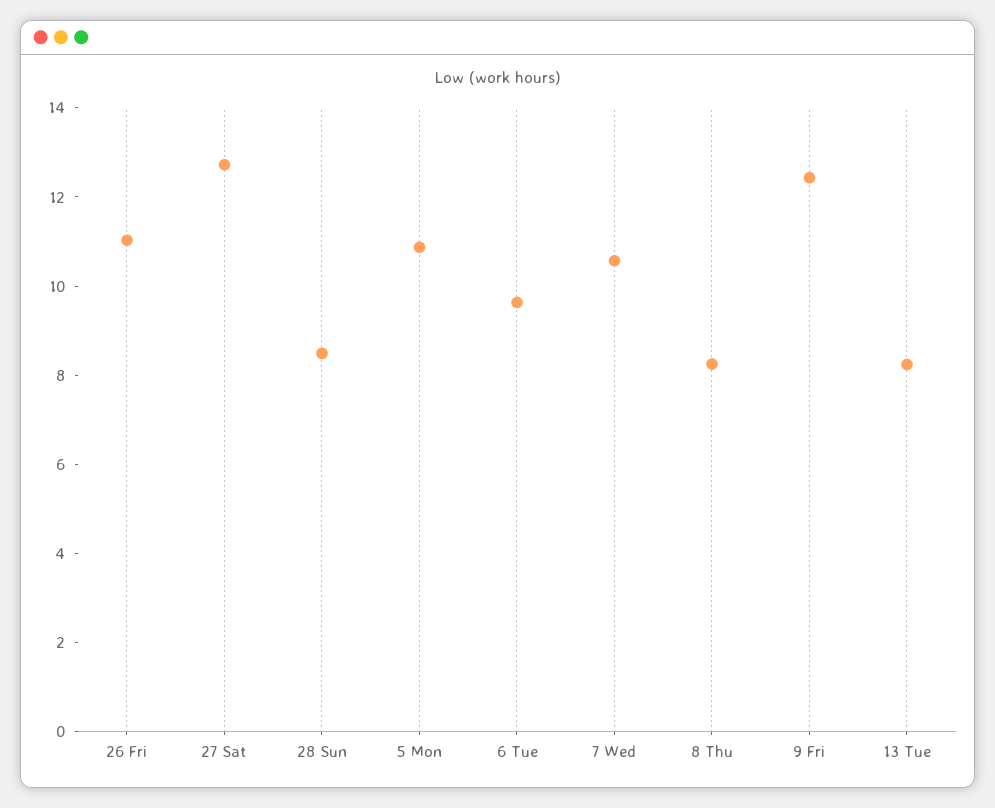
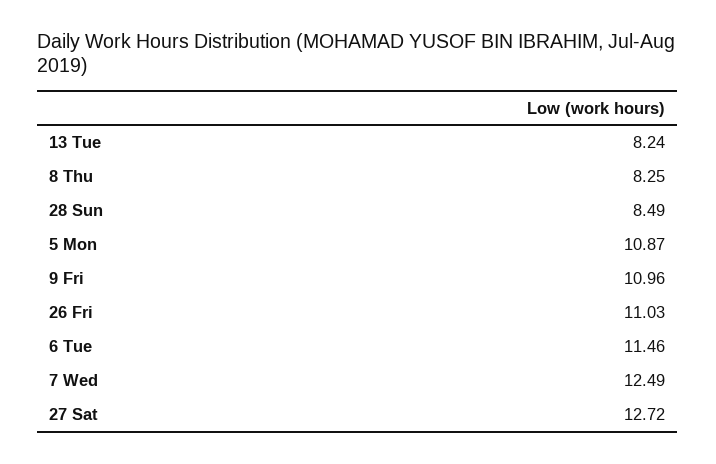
6 Tue: 9.5 -> 11.46
7 Wed: 10.5 -> 12.49
9 Fri: 12.5 -> 10.96

